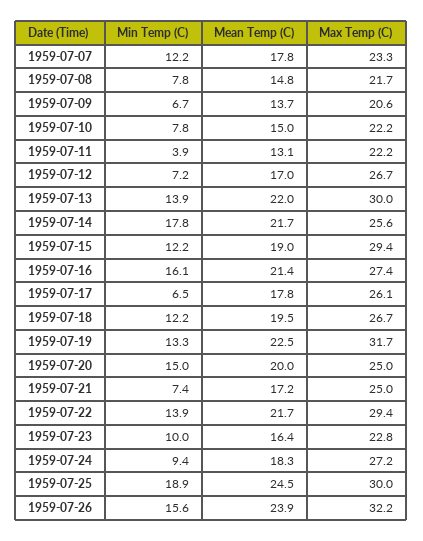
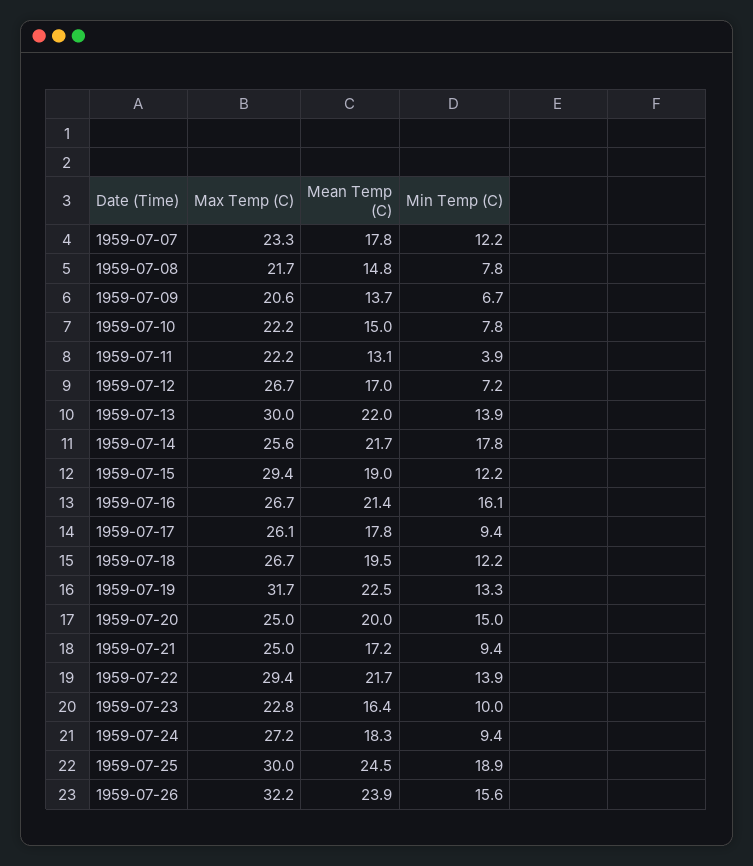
Max Temp (C), 1959-07-16: 27.4 -> 26.7
Min Temp (C), 1959-07-17: 6.5 -> 9.4
Min Temp (C), 1959-07-21: 7.4 -> 9.4

